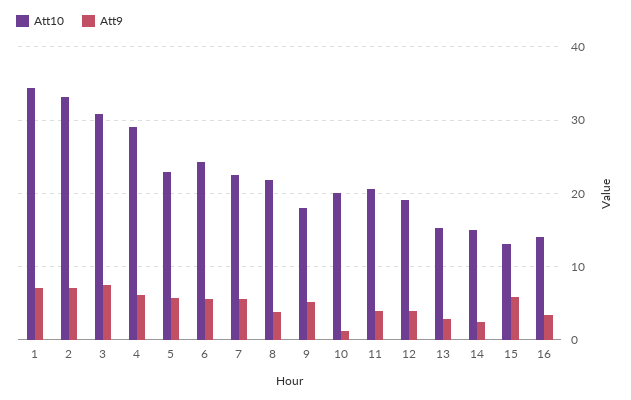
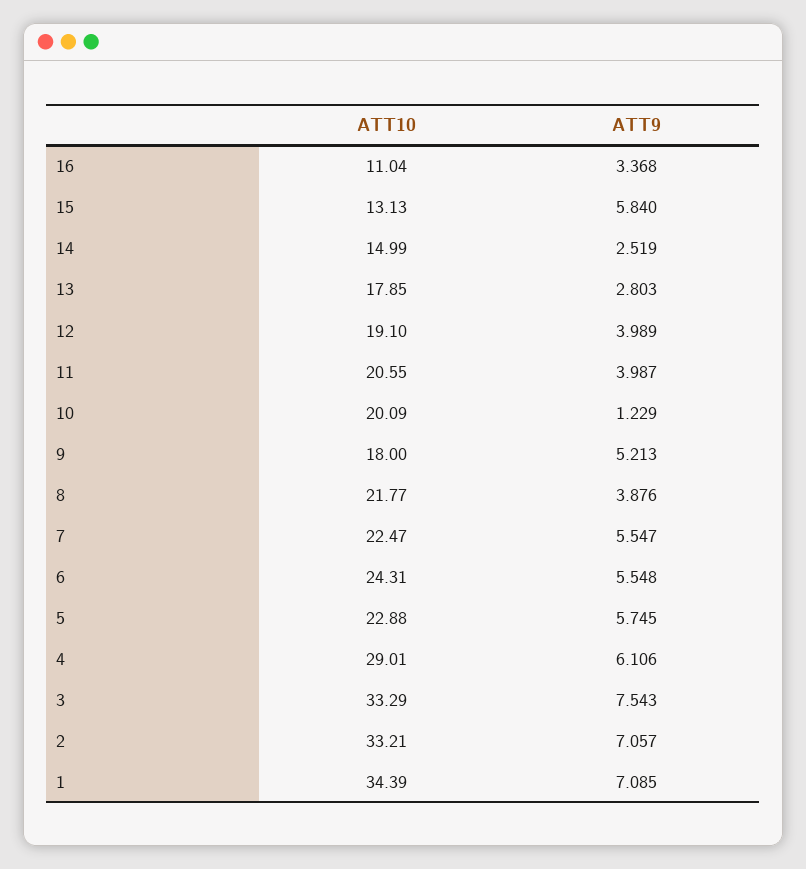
Att10, 3: 31 -> 33.29
Att10, 13: 15 -> 17.85
Att10, 16: 14 -> 11.04

